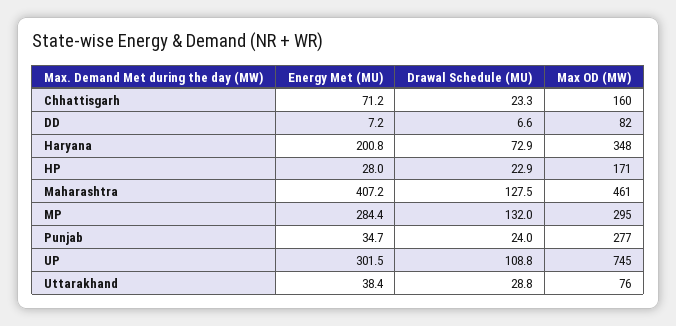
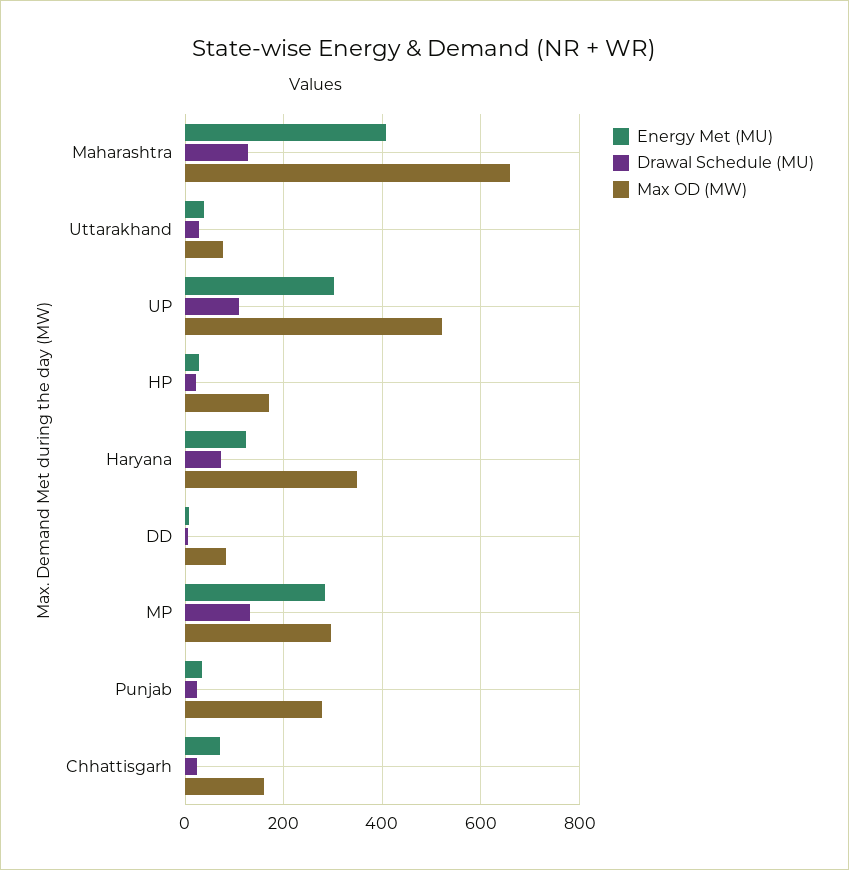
Energy Met (MU), Haryana: 200.8 -> 120
Max OD (MW), Maharashtra: 461 -> 660
Max OD (MW), UP: 745 -> 520

